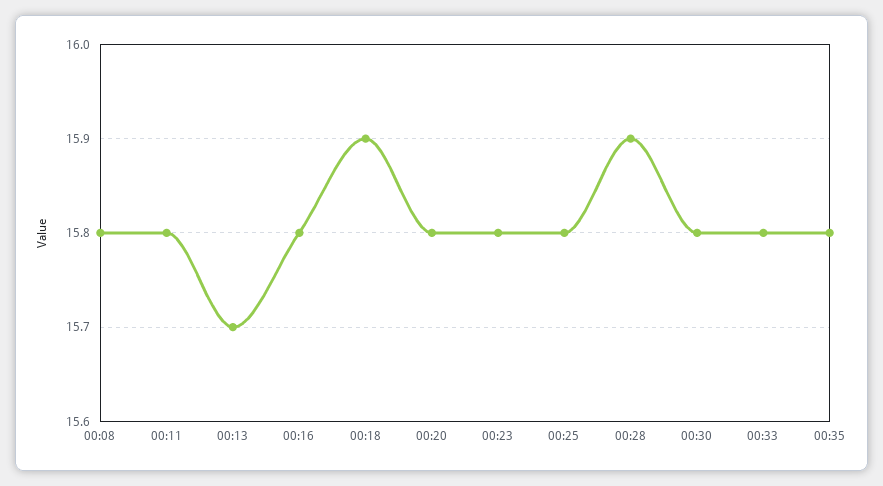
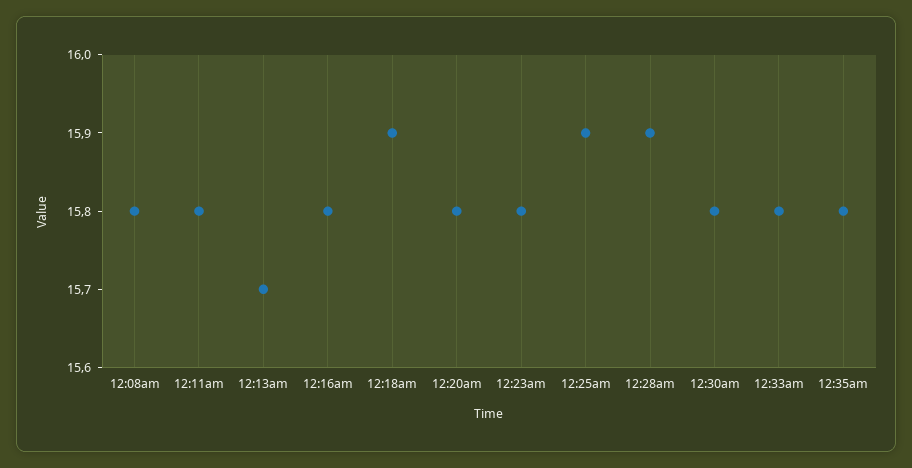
00:25: 15.8 -> 15.9

